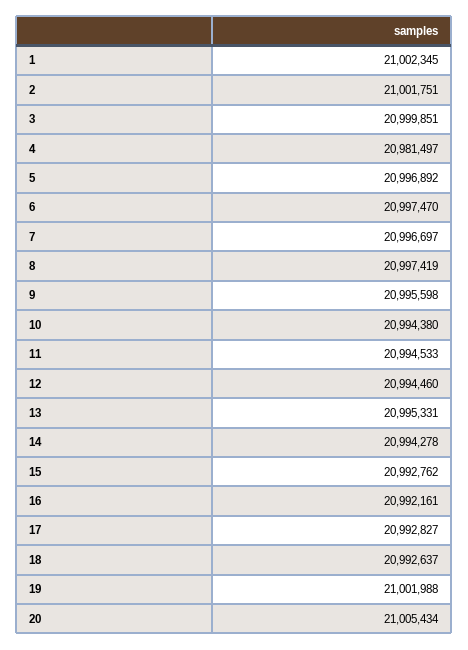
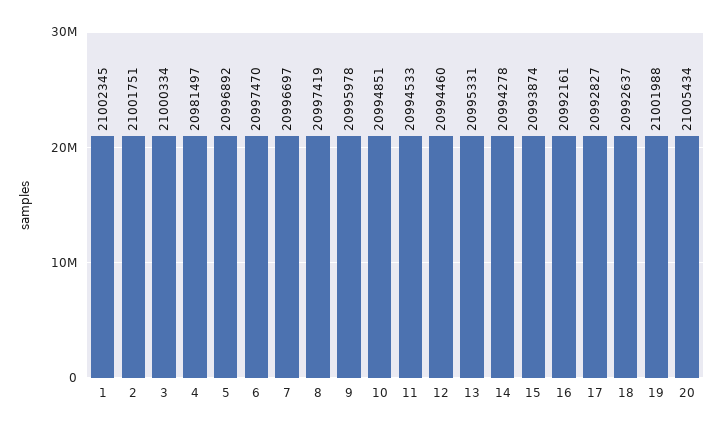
3: 20999851 -> 21000334
9: 20995598 -> 20995978
10: 20994380 -> 20994851
15: 20992762 -> 20993874

